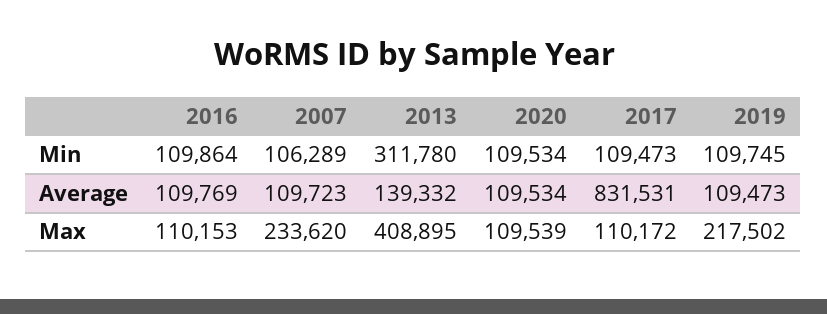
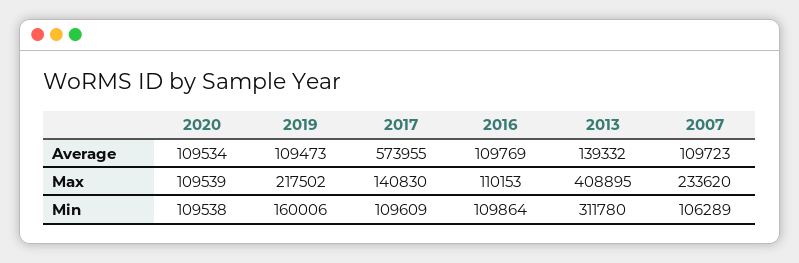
2020, Min: 109534 -> 109538
2017, Min: 109473 -> 109609
2019, Min: 109745 -> 160006
2017, Average: 831531 -> 573955
2017, Max: 110172 -> 140830

